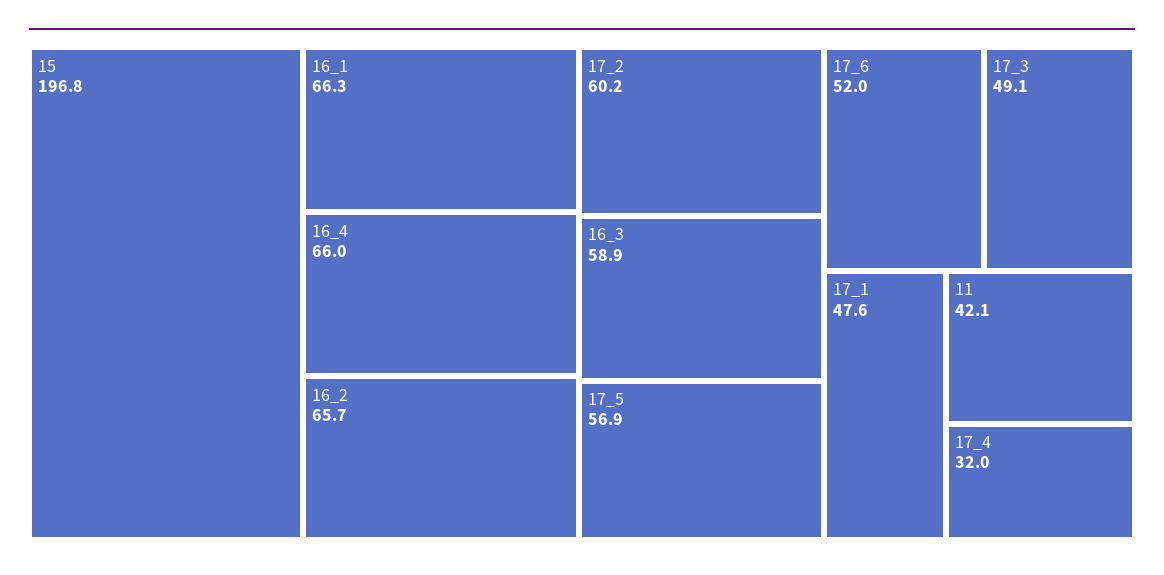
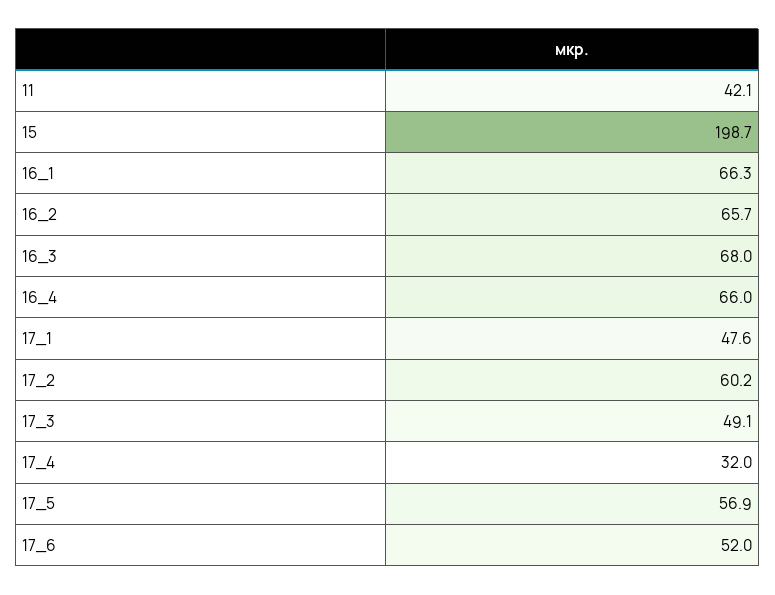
15: 196.8 -> 198.7
16_3: 58.9 -> 68

